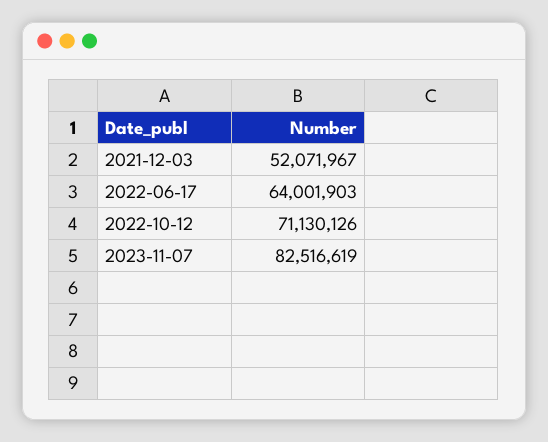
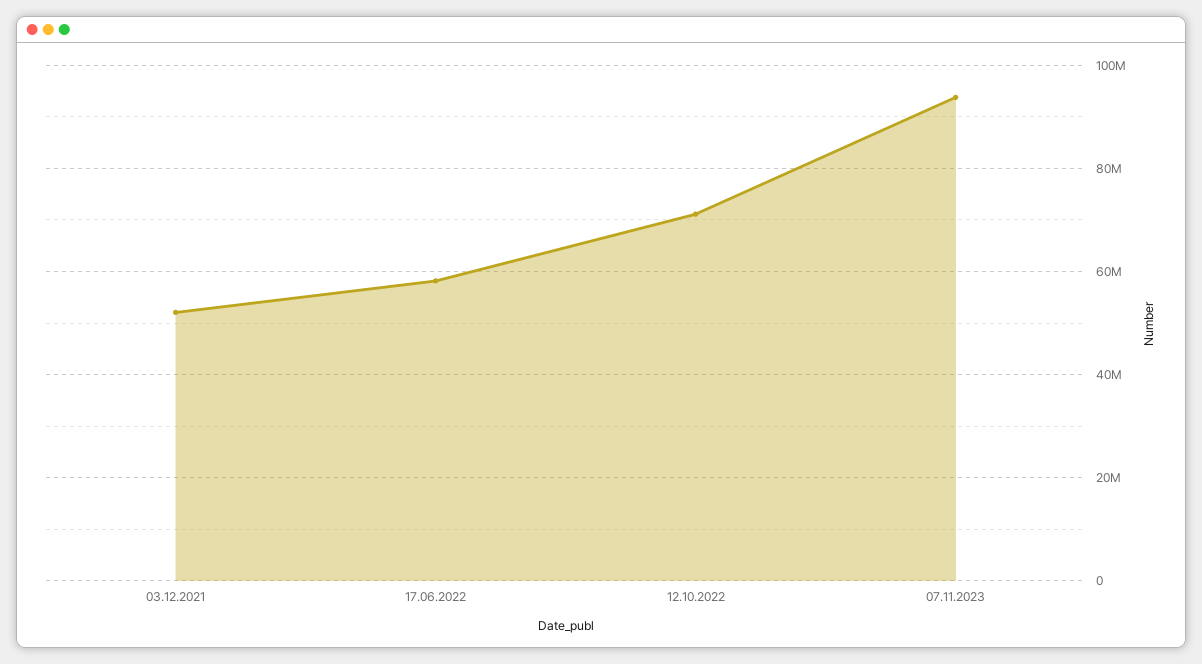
2022-06-17: 64001903 -> 58000000
2023-11-07: 82516619 -> 94000000

